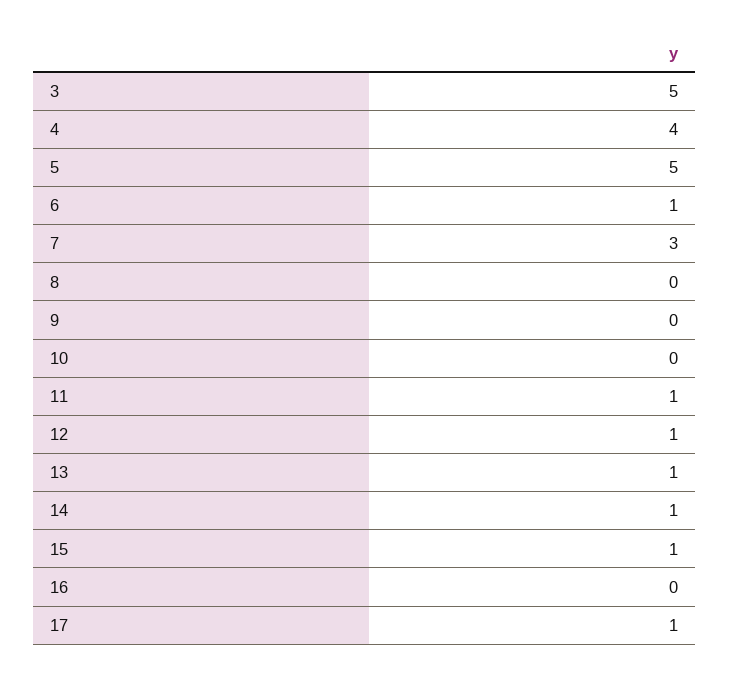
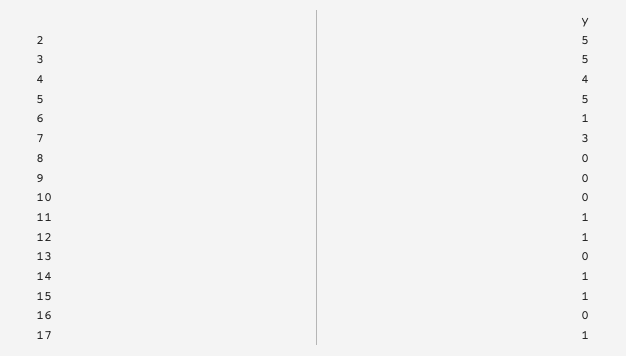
13: 1 -> 0
2: none -> 5

